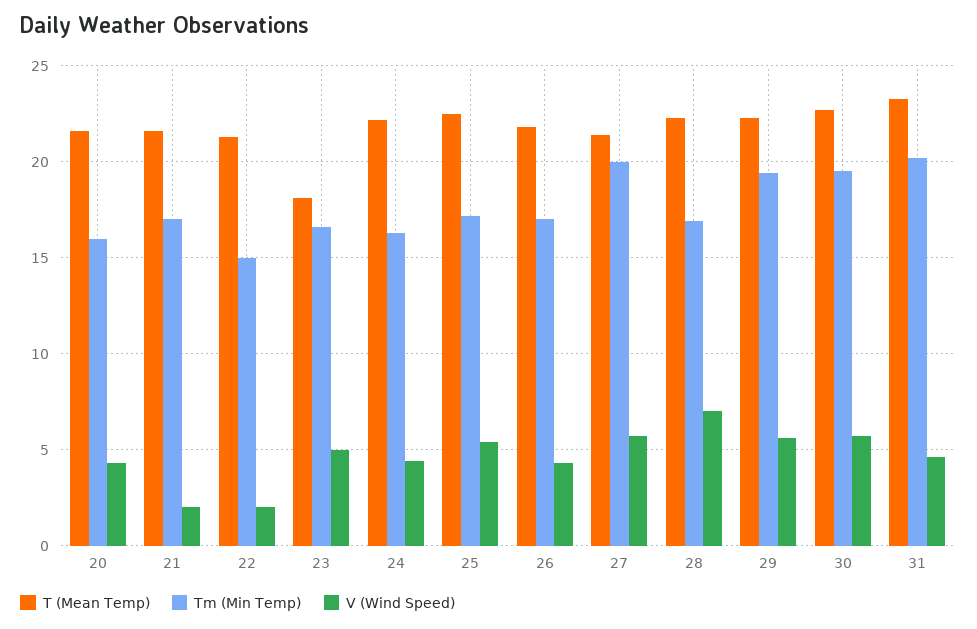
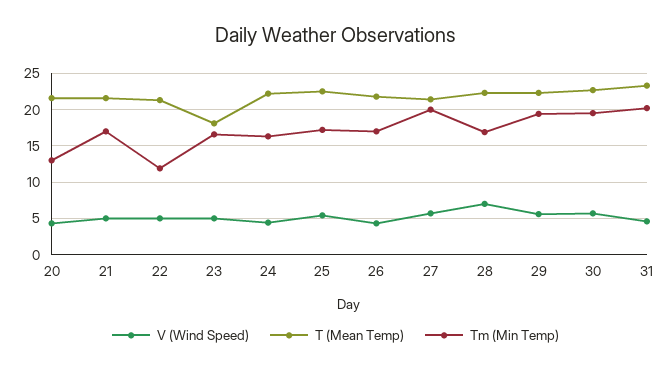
Tm (Min Temp), 20: 16 -> 13
V (Wind Speed), 21: 2 -> 5
Tm (Min Temp), 22: 15 -> 12
V (Wind Speed), 22: 2 -> 5

